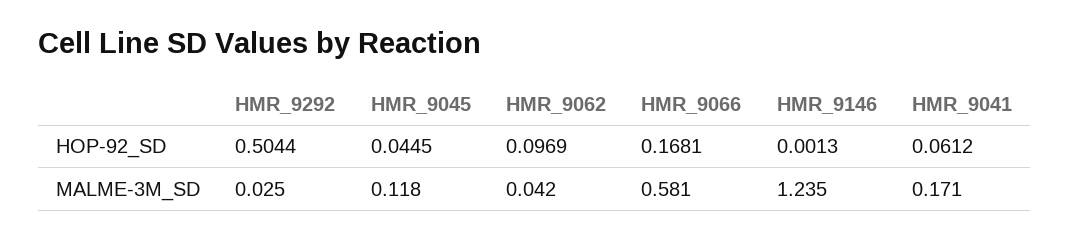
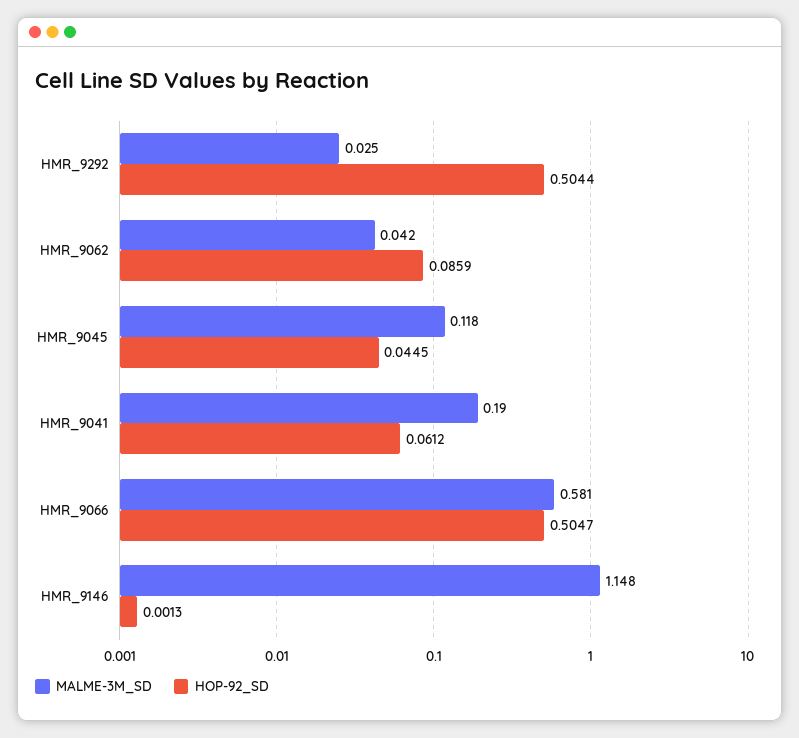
HOP-92_SD, HMR_9062: 0.0969 -> 0.0859
HOP-92_SD, HMR_9066: 0.1681 -> 0.5047
MALME-3M_SD, HMR_9146: 1.235 -> 1.148
MALME-3M_SD, HMR_9041: 0.171 -> 0.19

